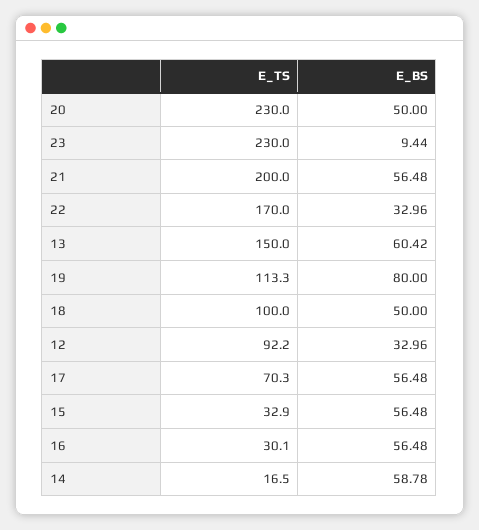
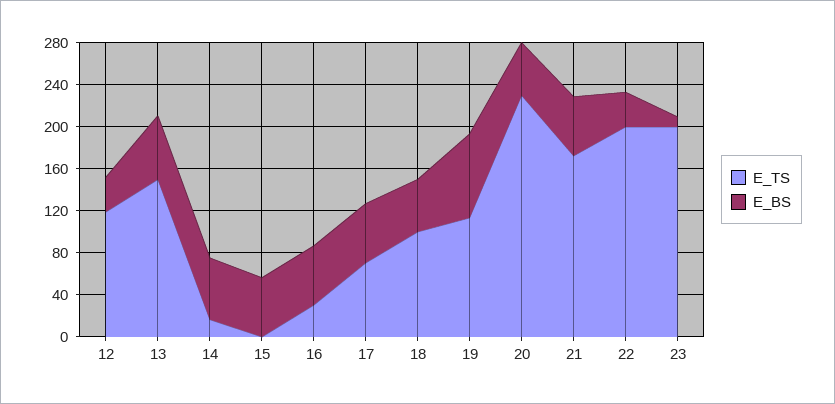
E_TS, 23: 230 -> 200
E_TS, 21: 200 -> 170
E_TS, 22: 170 -> 200
E_TS, 12: 92.2 -> 120
E_TS, 15: 32.9 -> 0

